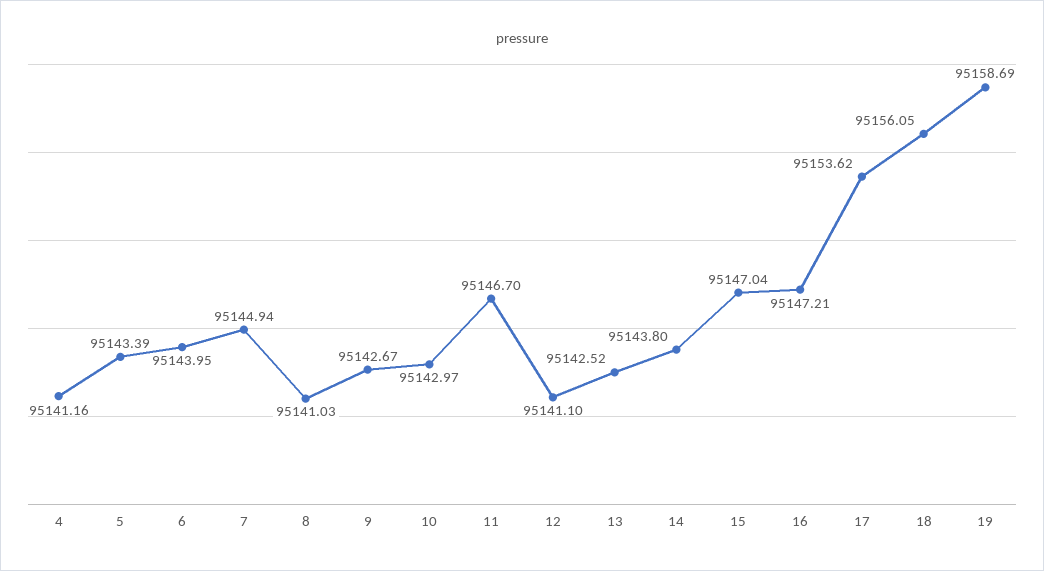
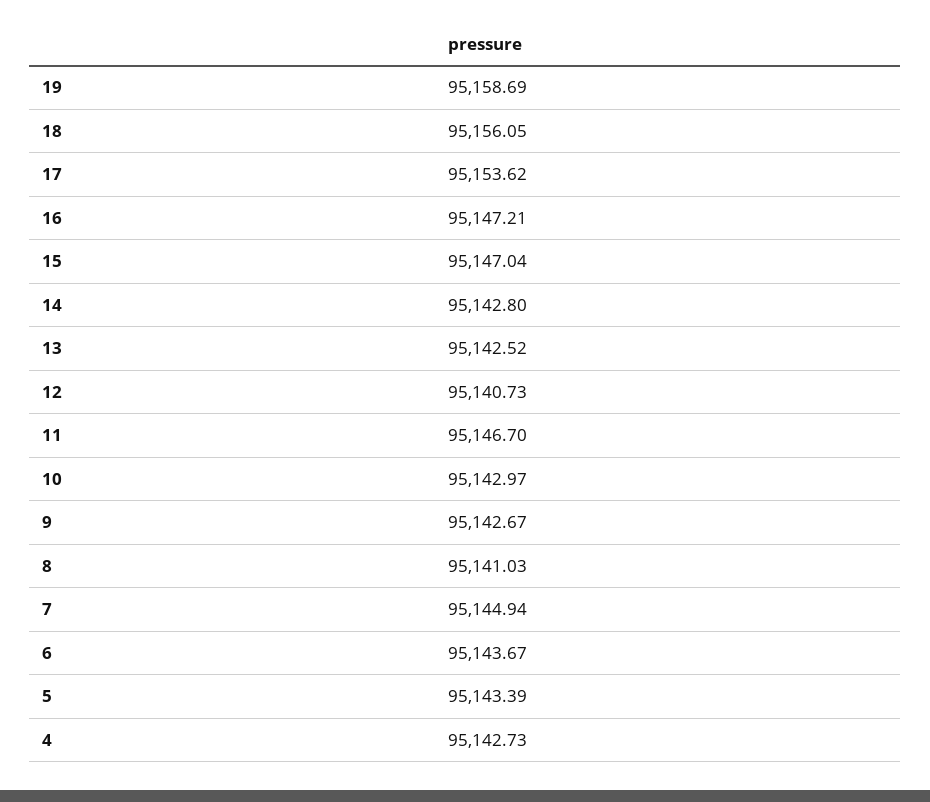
4: 95141.16 -> 95142.73
6: 95143.95 -> 95143.67
12: 95141.1 -> 95140.73
14: 95143.8 -> 95142.8

